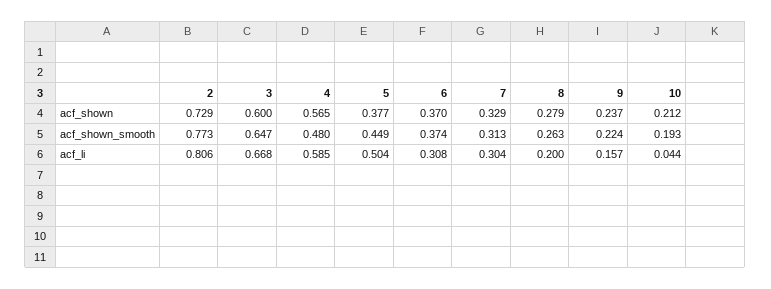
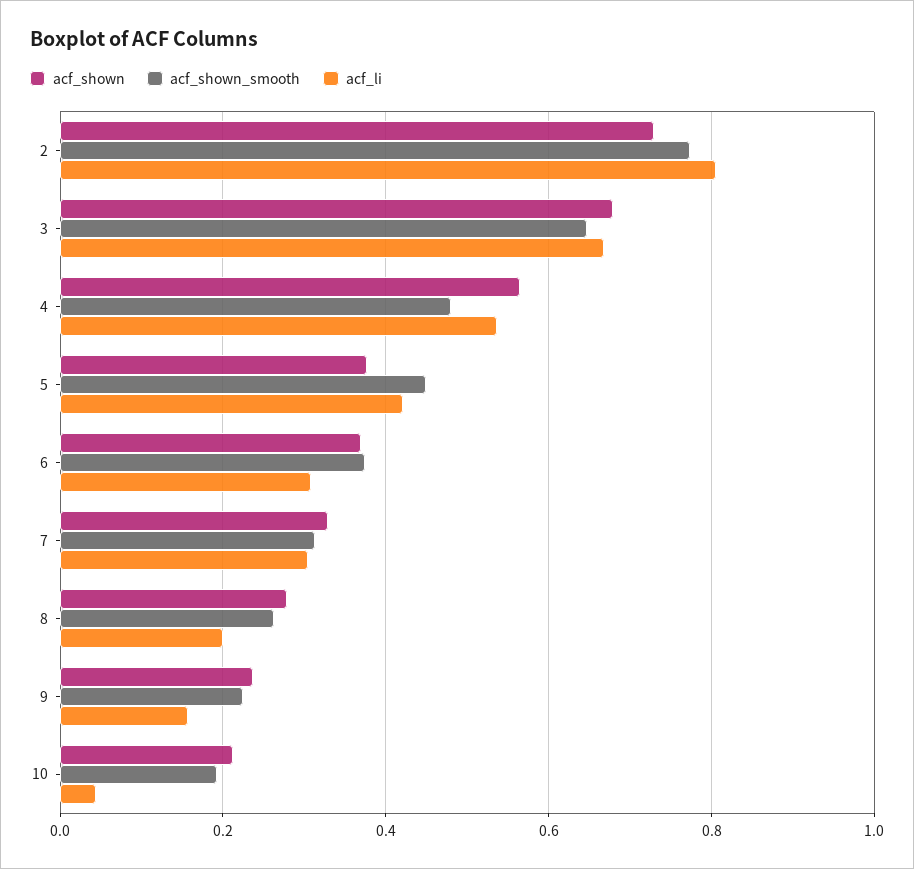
acf_shown, 3: 0.6 -> 0.68
acf_li, 4: 0.585 -> 0.54
acf_li, 5: 0.504 -> 0.42

